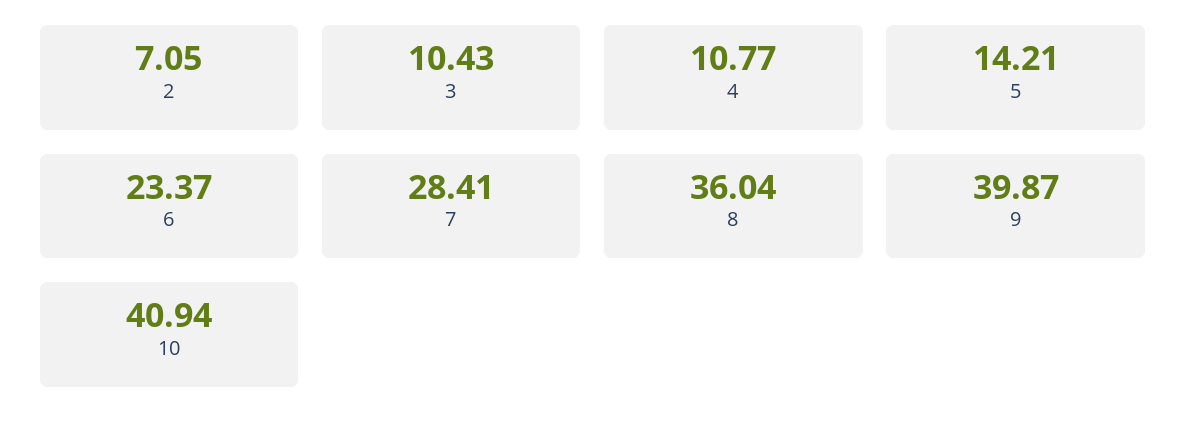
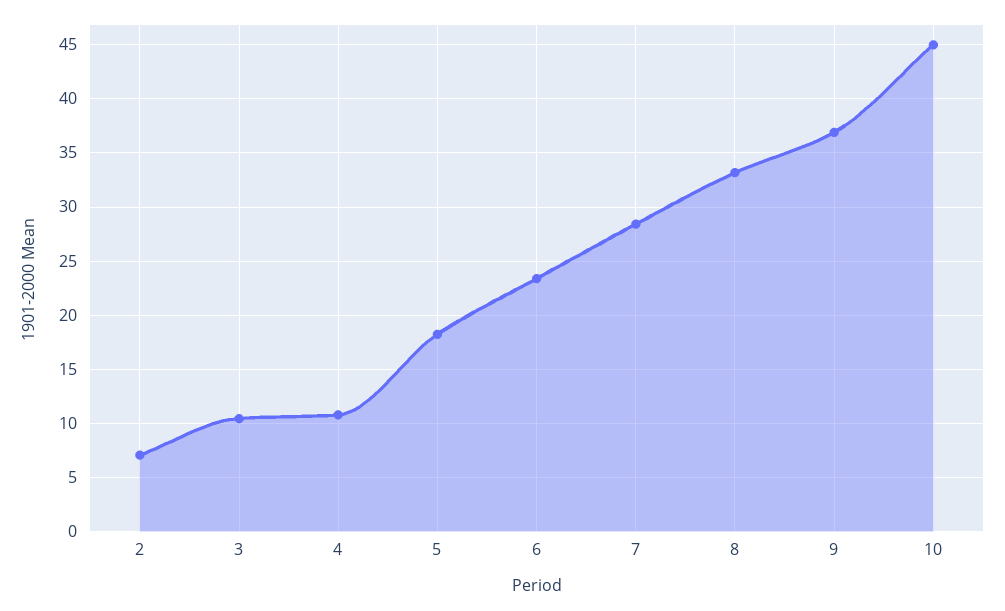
5: 14.21 -> 18
8: 36.04 -> 33
9: 39.87 -> 37
10: 40.94 -> 45

